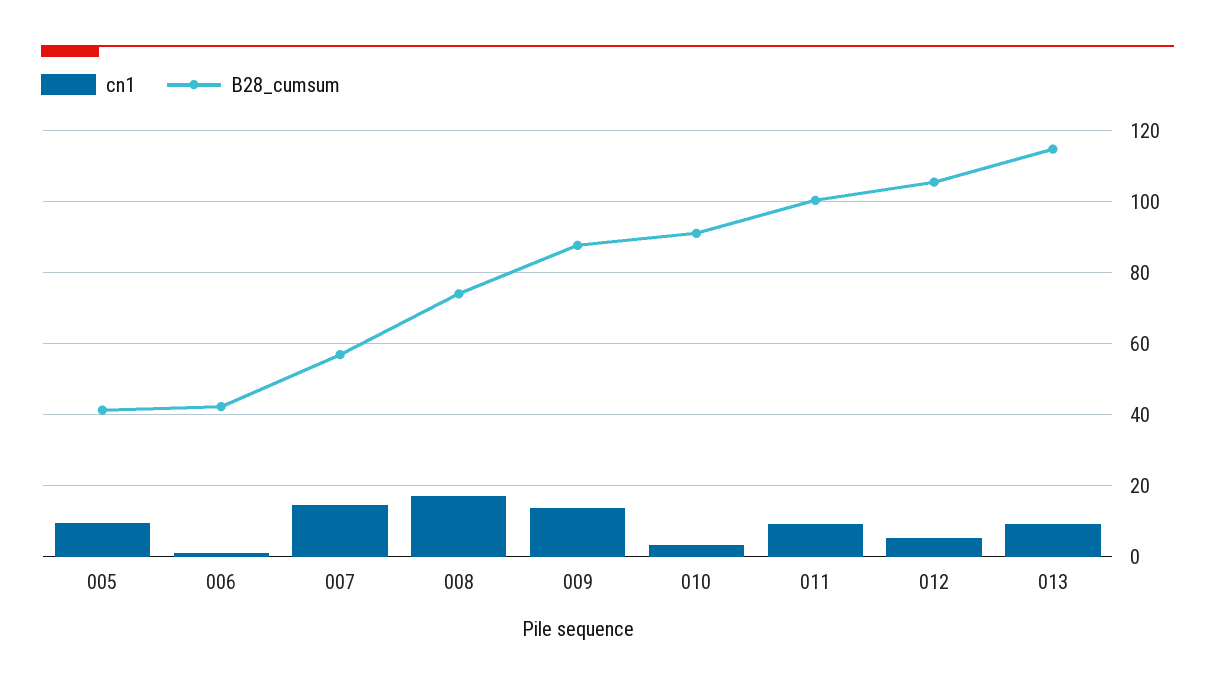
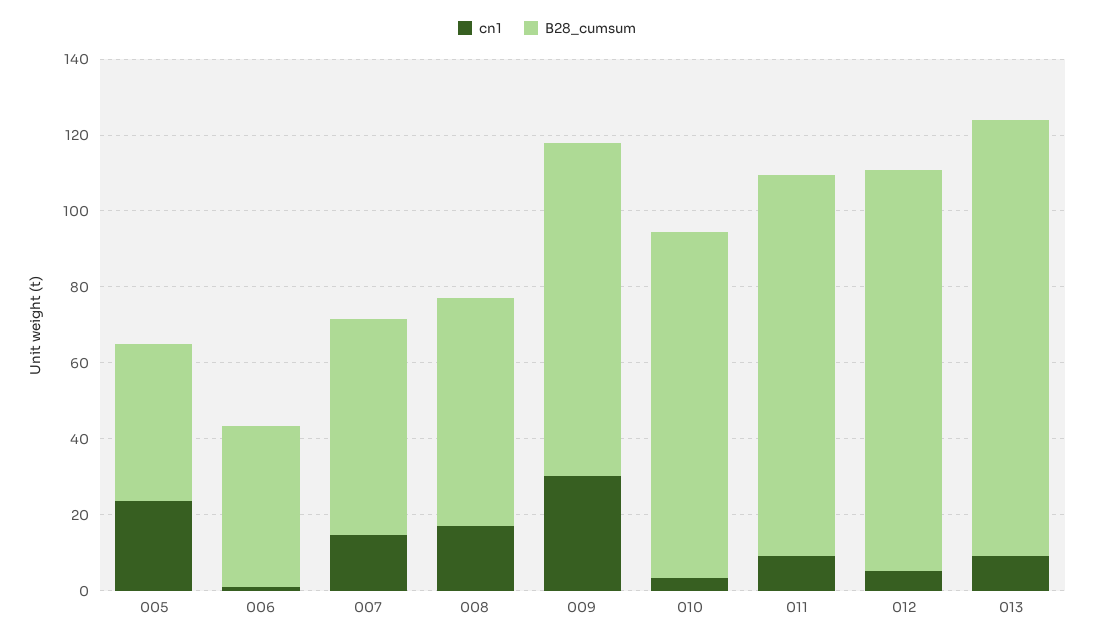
cn1, 005: 10 -> 25
B28_cumsum, 008: 74 -> 60
cn1, 009: 14 -> 30

